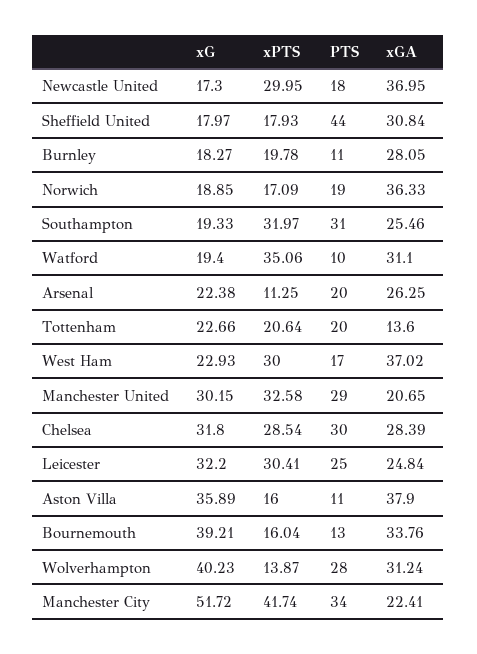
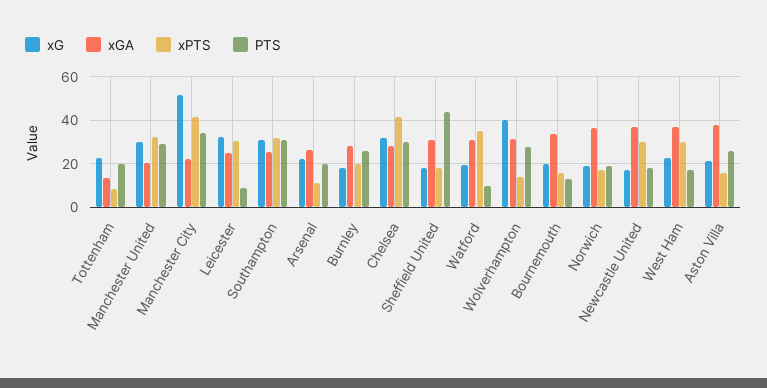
PTS, Burnley: 11 -> 25
xG, Southampton: 19.33 -> 30
xPTS, Tottenham: 20.64 -> 10
xPTS, Chelsea: 28.54 -> 40
PTS, Leicester: 25 -> 10
xG, Aston Villa: 35.89 -> 20
PTS, Aston Villa: 11 -> 25
xG, Bournemouth: 39.21 -> 20

